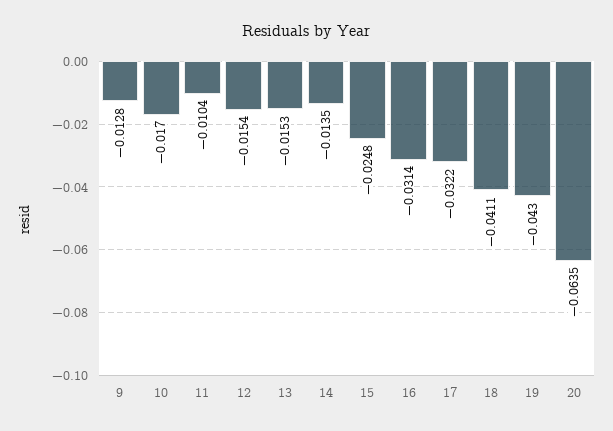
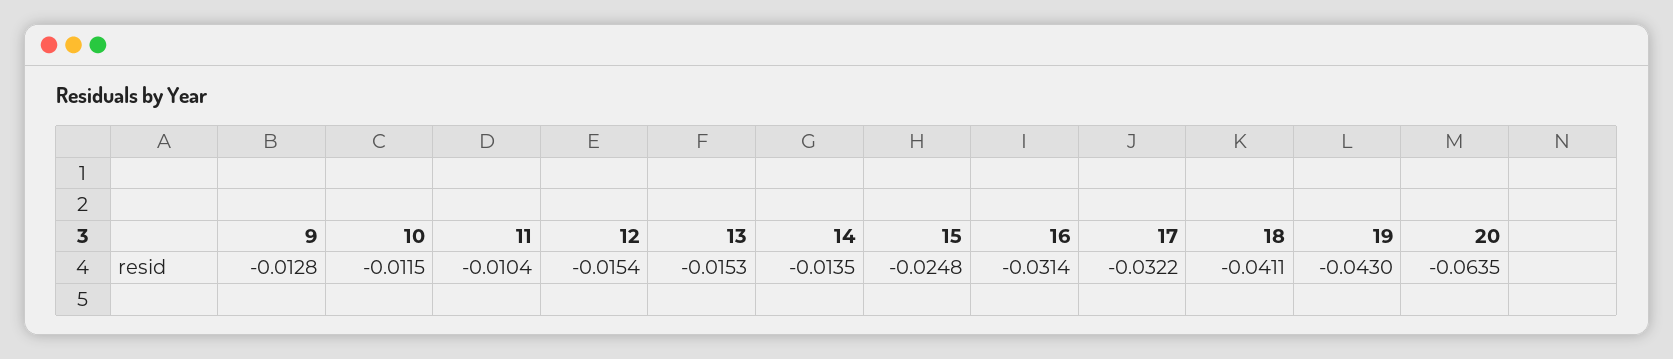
10: -0.017 -> -0.0115

